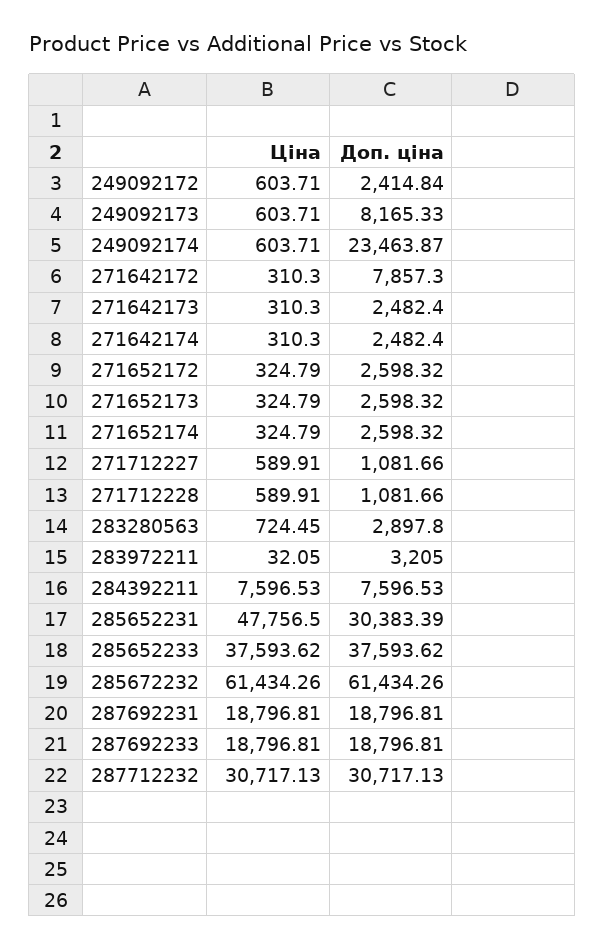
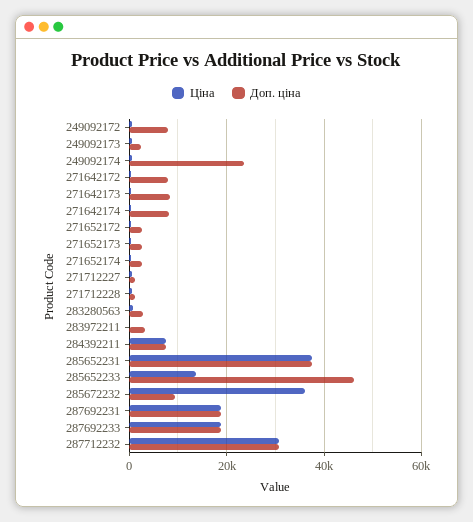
Доп. ціна, 249092172: 2414.84 -> 8000
Доп. ціна, 249092173: 8165.33 -> 2000
Доп. ціна, 271642173: 2482.4 -> 8000
Доп. ціна, 271642174: 2482.4 -> 8000
Ціна, 285652231: 47756.5 -> 38000
Доп. ціна, 285652231: 30383.39 -> 38000
Ціна, 285652233: 37593.62 -> 14000
Доп. ціна, 285652233: 37593.62 -> 46000
Ціна, 285672232: 61434.26 -> 36000
Доп. ціна, 285672232: 61434.26 -> 10000

